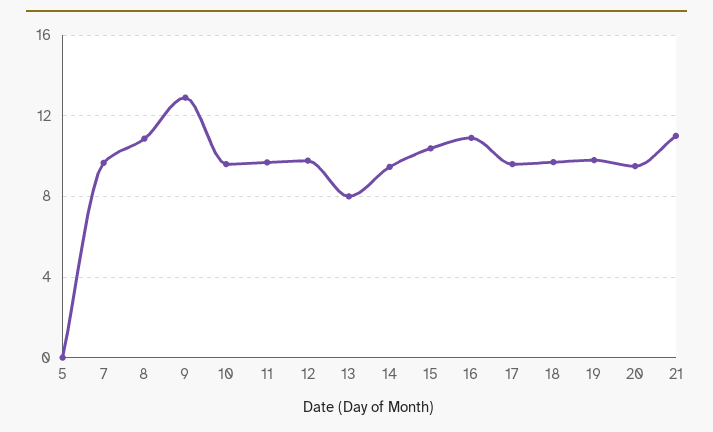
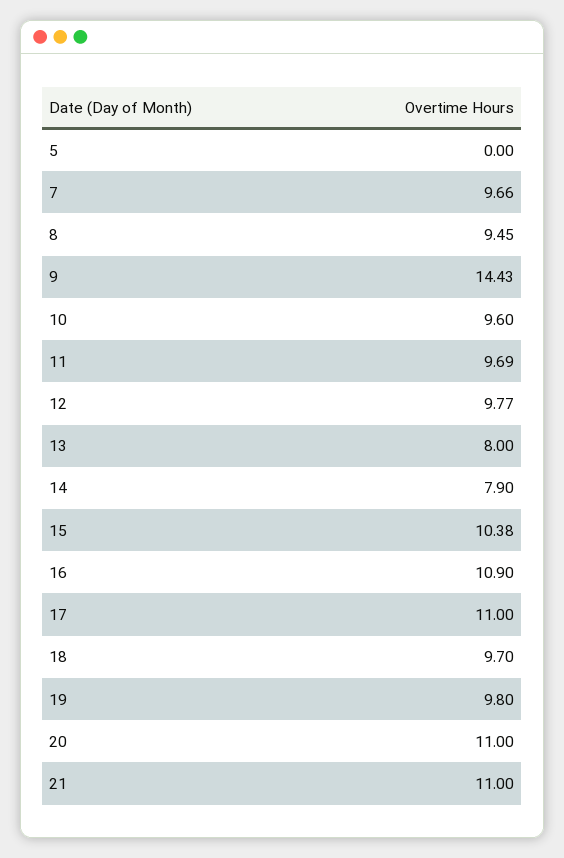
8: 11 -> 9.45
9: 13 -> 14.43
14: 9.5 -> 7.9
17: 9.5 -> 11
20: 9.5 -> 11

